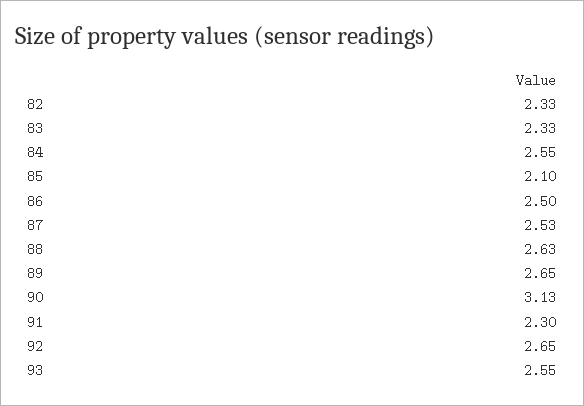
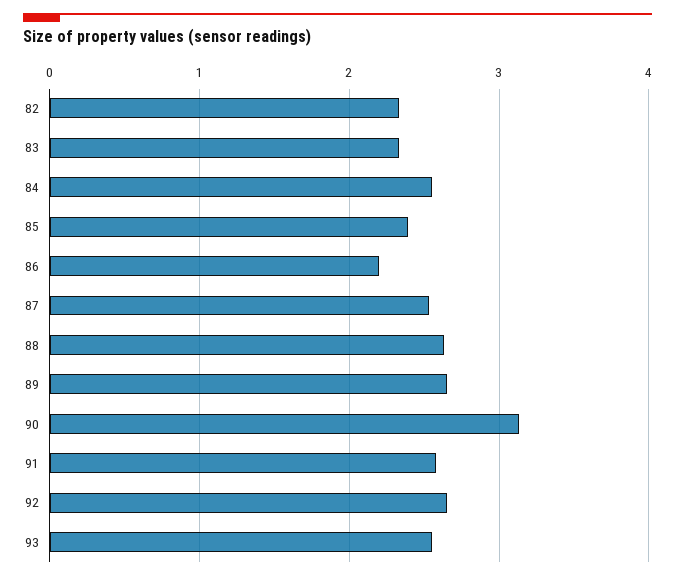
85: 2.1 -> 2.4
86: 2.5 -> 2.2
91: 2.3 -> 2.6

